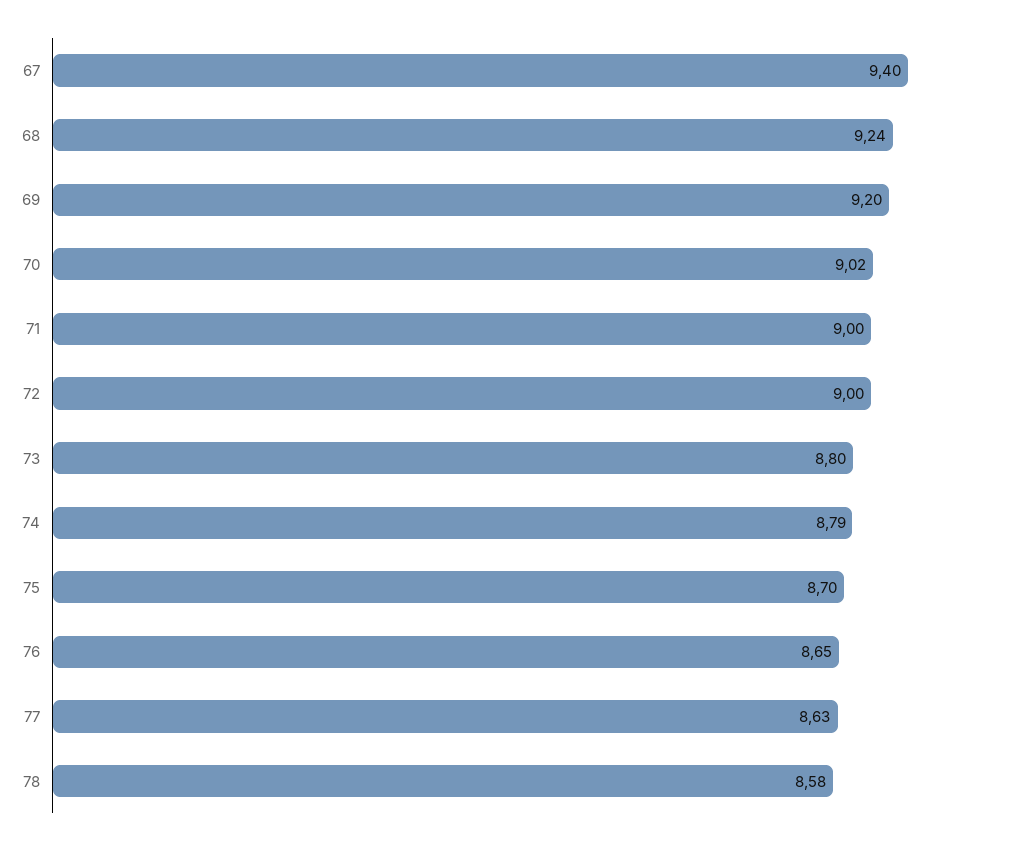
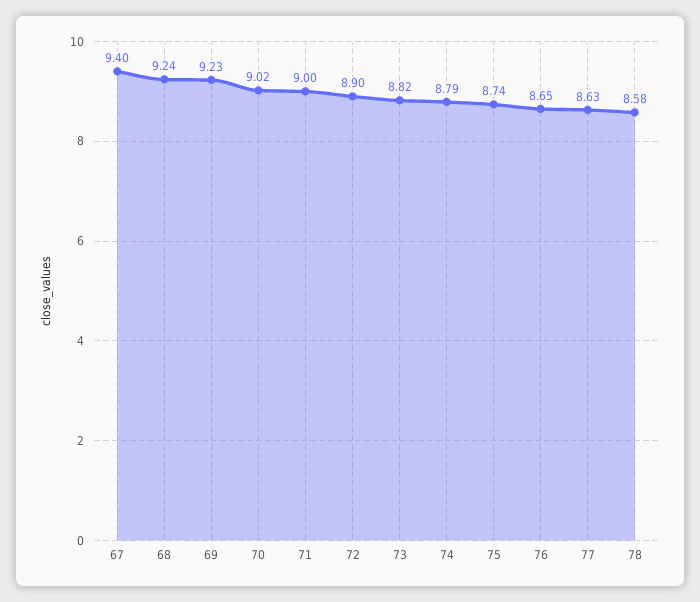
69: 9.2 -> 9.23
72: 9 -> 8.9
73: 8.8 -> 8.82
75: 8.7 -> 8.74

